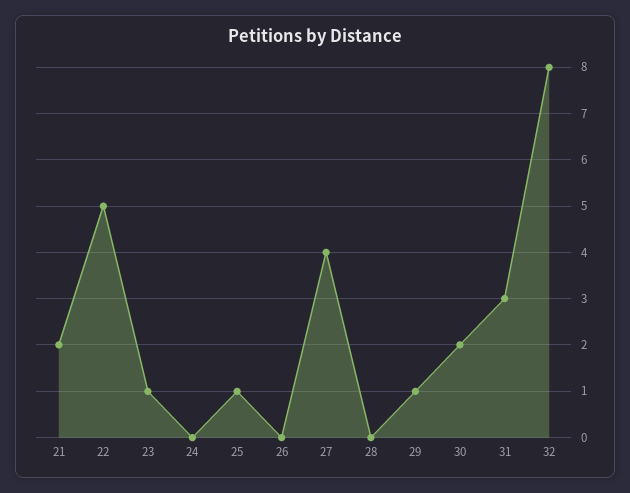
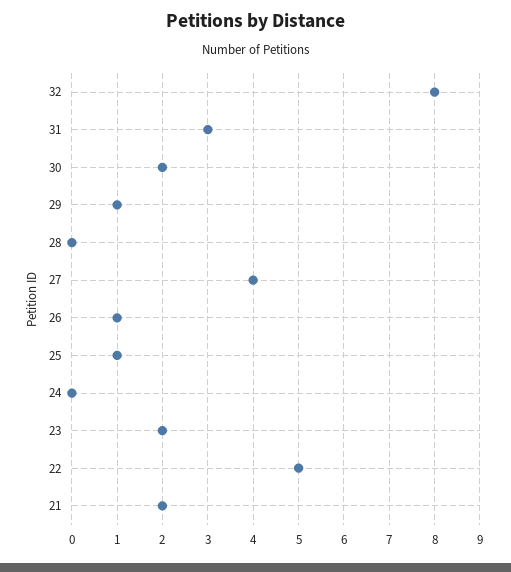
23: 1 -> 2
26: 0 -> 1

